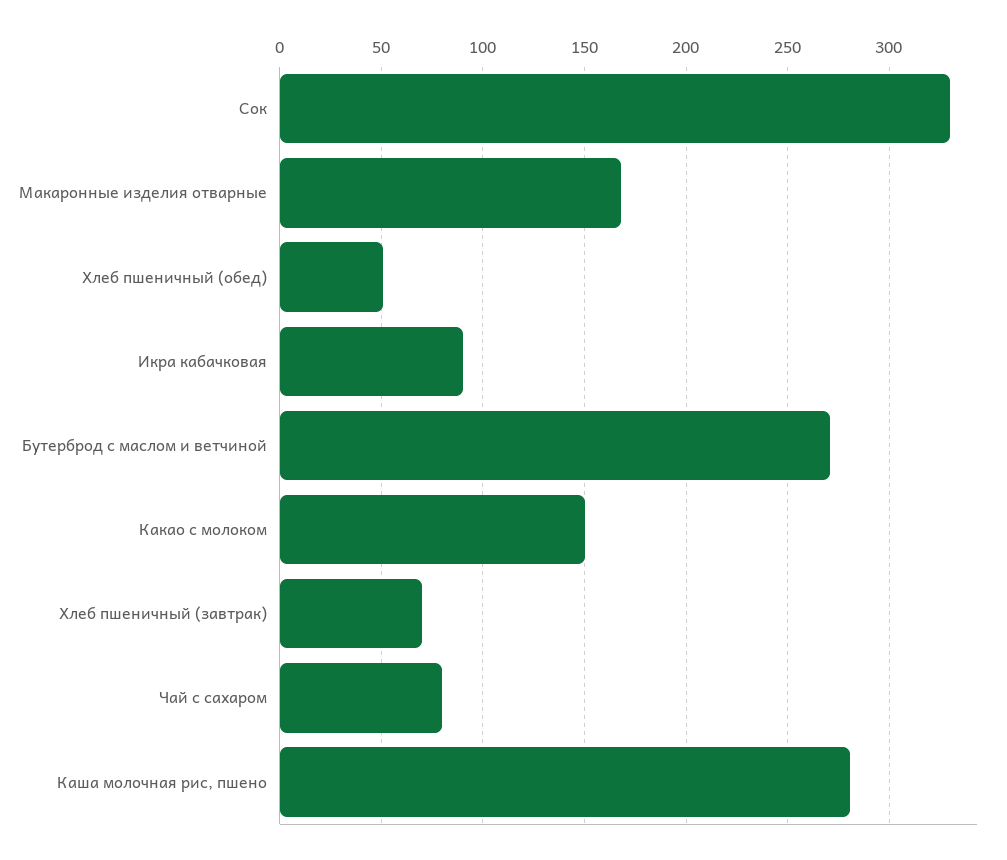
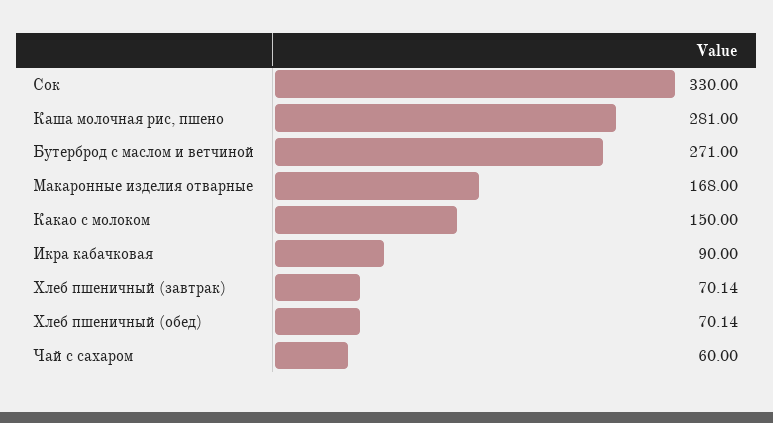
Хлеб пшеничный (обед): 50 -> 70.14
Чай с сахаром: 80 -> 60

